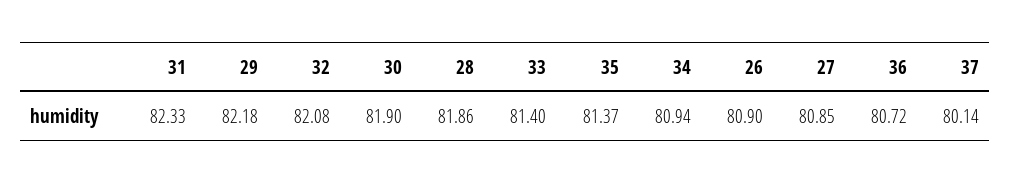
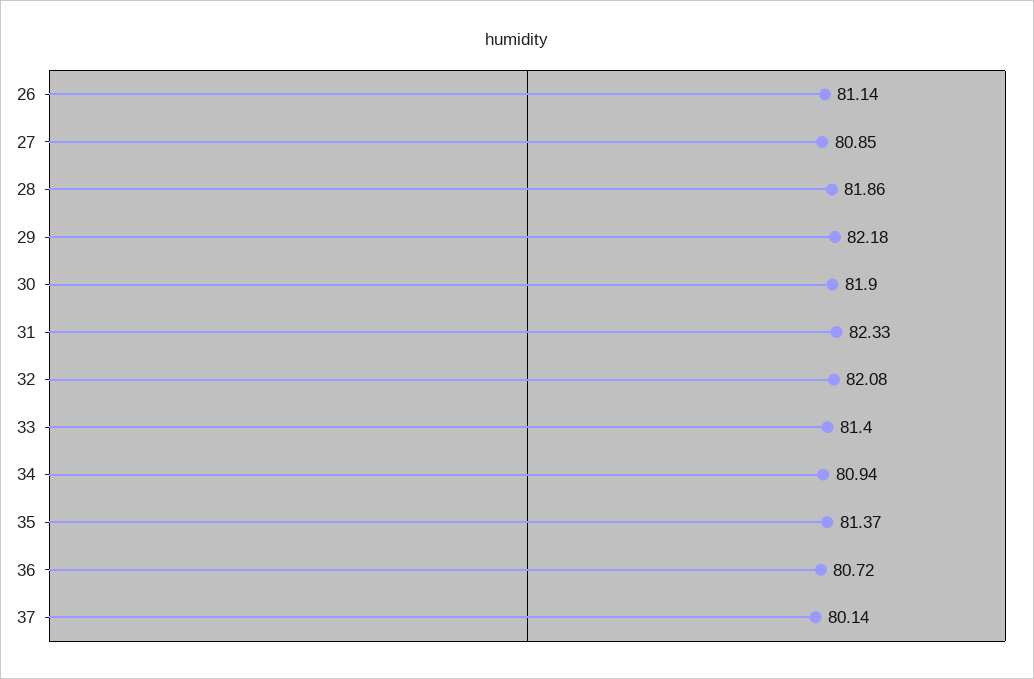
26: 80.9 -> 81.14

